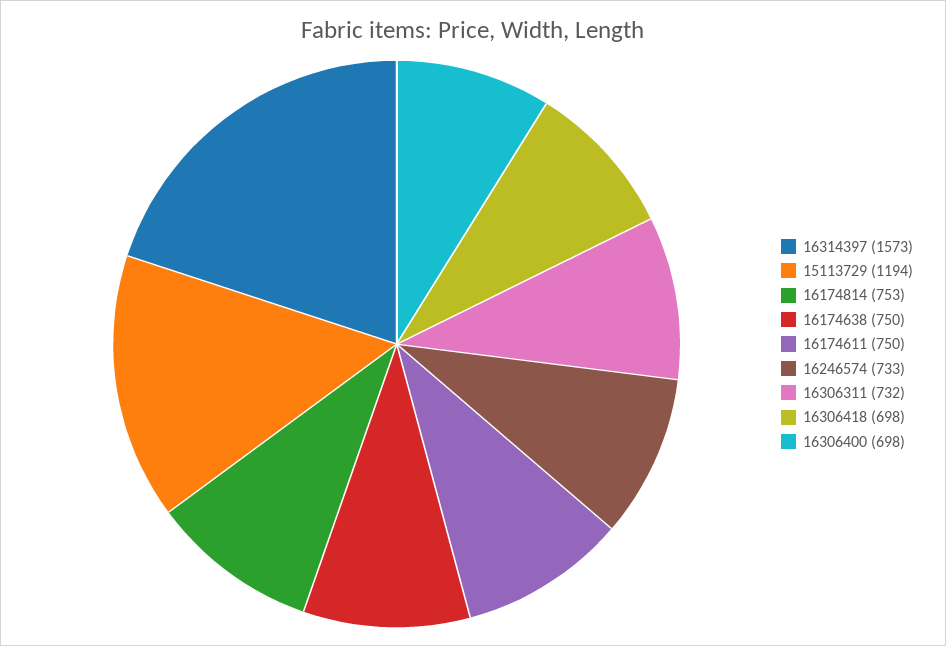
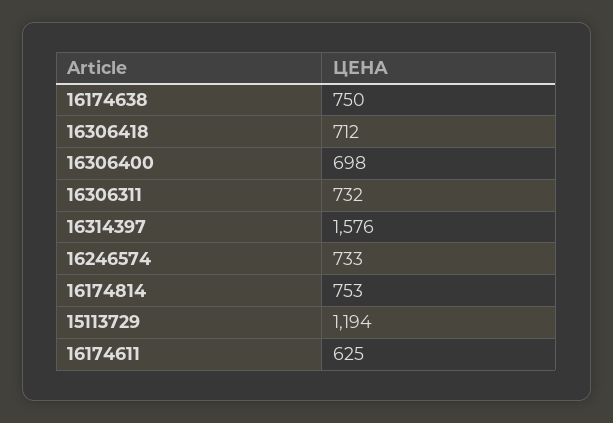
16314397: 1573 -> 1576
16174611: 750 -> 625
16306418: 698 -> 712

